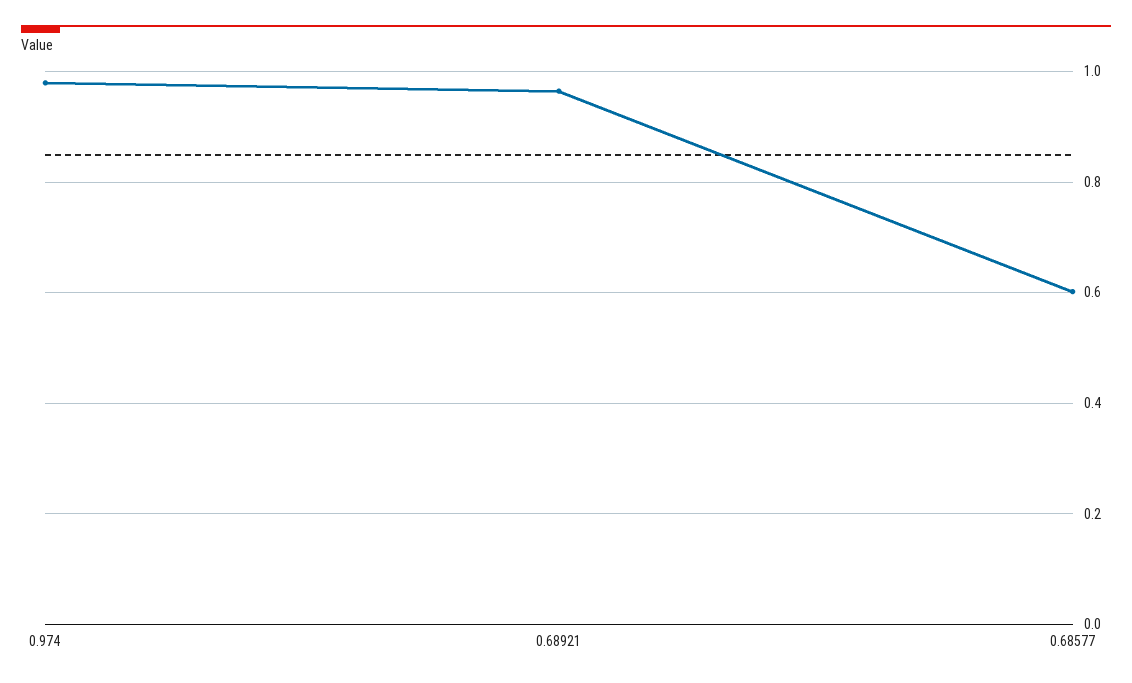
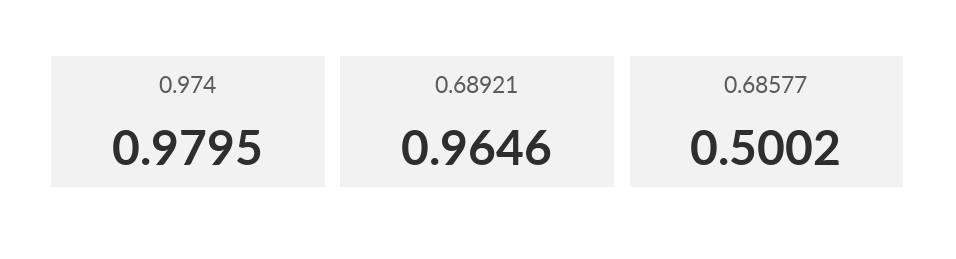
0.68577: 0.6 -> 0.5002

